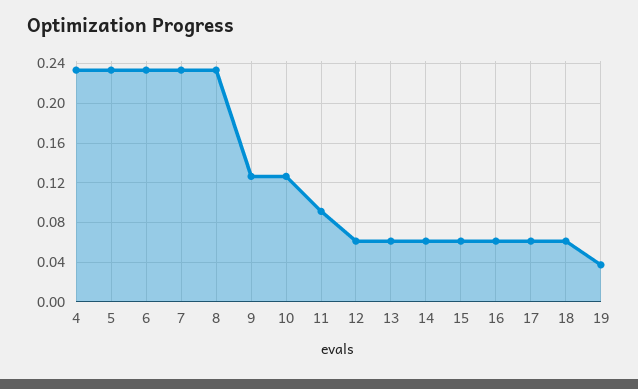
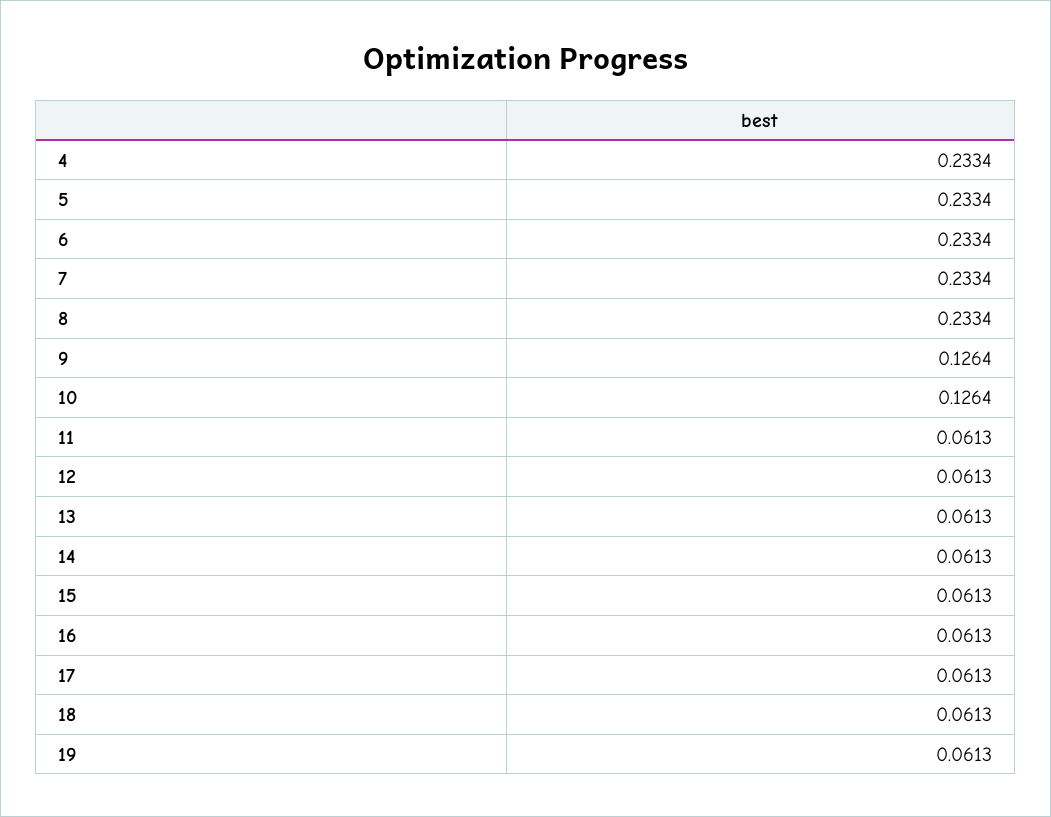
11: 0.09 -> 0.0613
19: 0.04 -> 0.0613

